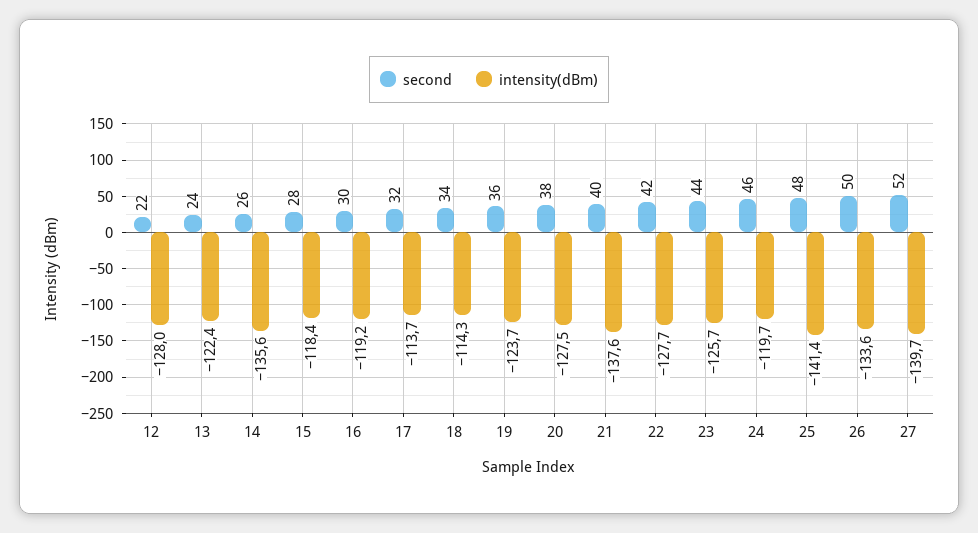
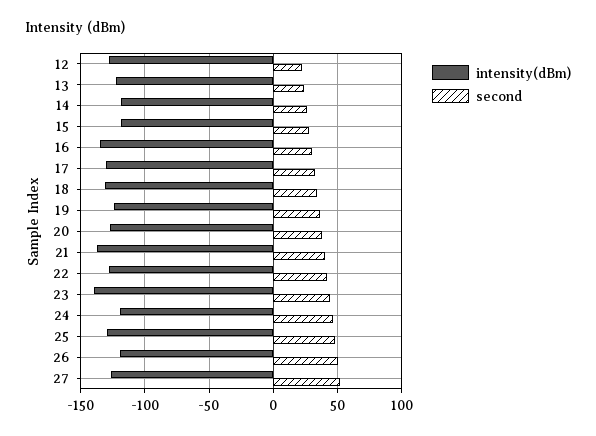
intensity(dBm), 14: -135.6 -> -120
intensity(dBm), 16: -119.2 -> -135
intensity(dBm), 17: -113.7 -> -130
intensity(dBm), 18: -114.3 -> -130
intensity(dBm), 23: -125.7 -> -140
intensity(dBm), 25: -141.4 -> -130
intensity(dBm), 26: -133.6 -> -120
intensity(dBm), 27: -139.7 -> -125

